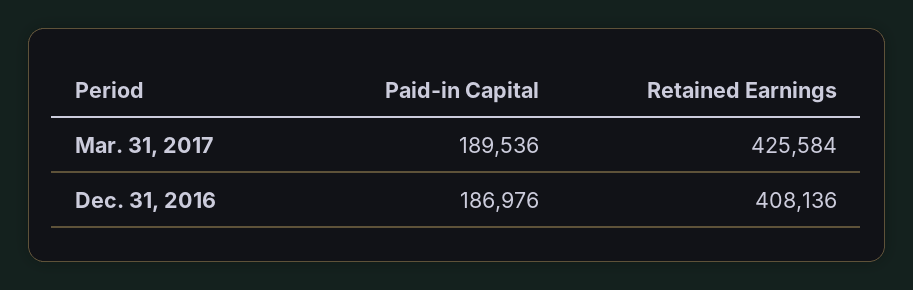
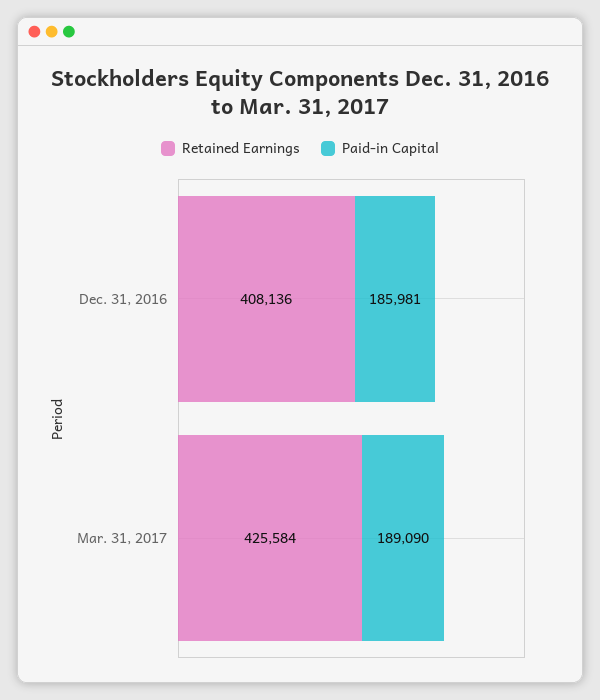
Paid-in Capital, Mar. 31, 2017: 189536 -> 189090
Paid-in Capital, Dec. 31, 2016: 186976 -> 185981

